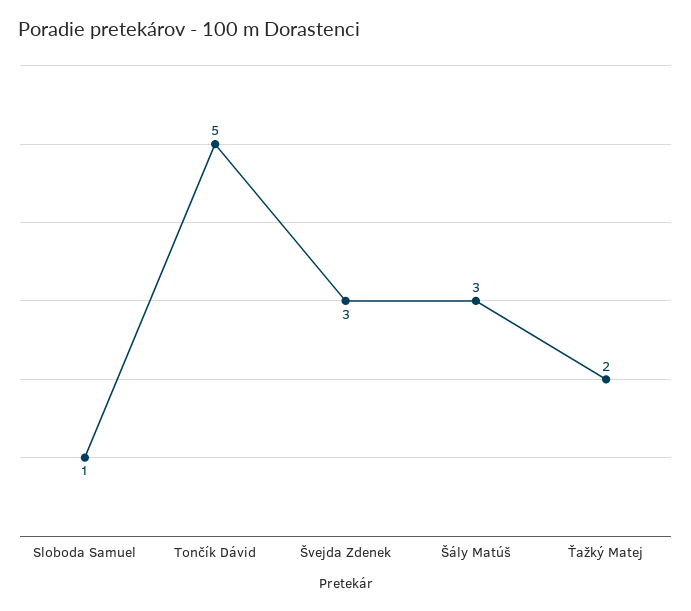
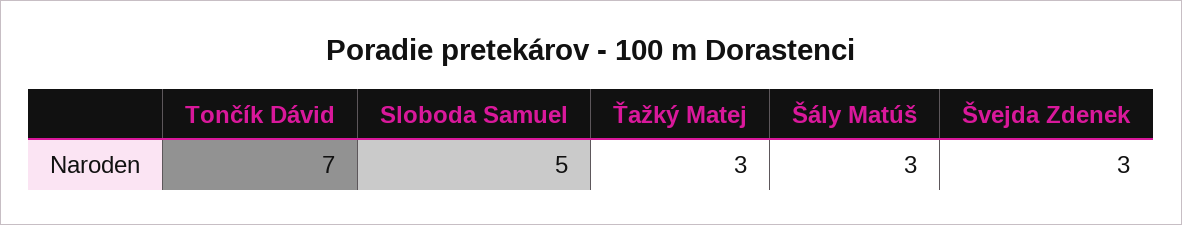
Sloboda Samuel: 1 -> 5
Tončík Dávid: 5 -> 7
Ťažký Matej: 2 -> 3

